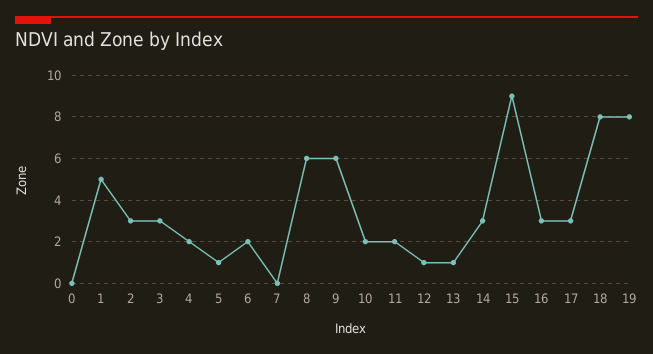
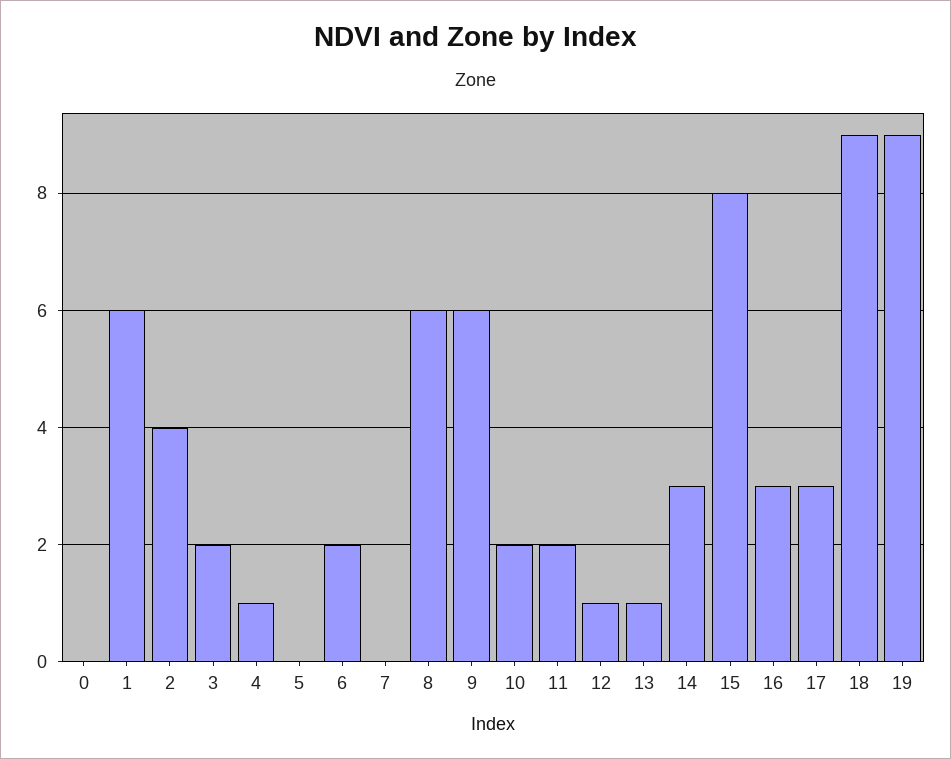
1: 5 -> 6
2: 3 -> 4
3: 3 -> 2
4: 2 -> 1
5: 1 -> 0
15: 9 -> 8
18: 8 -> 9
19: 8 -> 9

